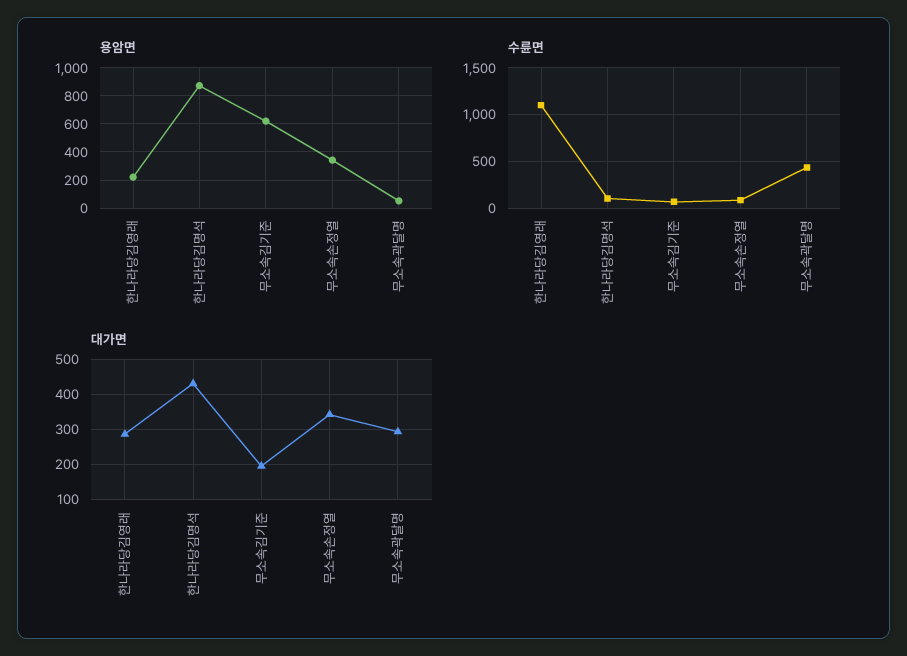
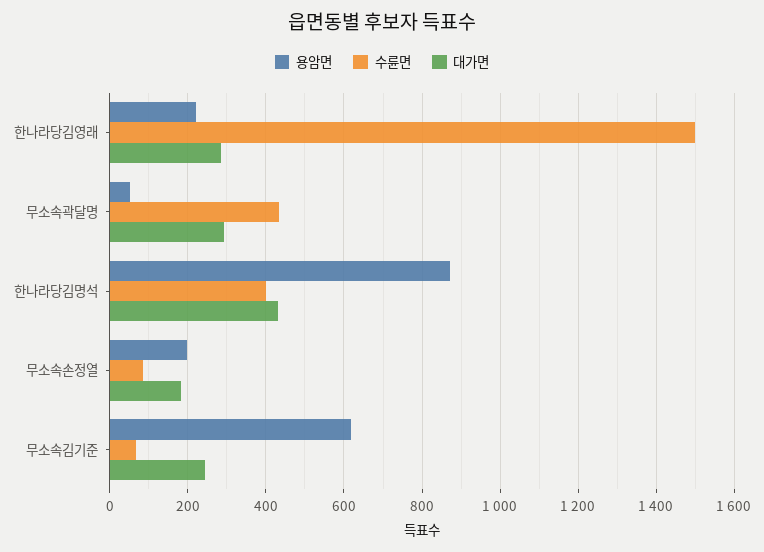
용암면, 무소속손정열: 350 -> 200
수륜면, 한나라당김영래: 1100 -> 1500
수륜면, 한나라당김명석: 100 -> 400
대가면, 무소속김기준: 200 -> 240
대가면, 무소속손정열: 340 -> 180

